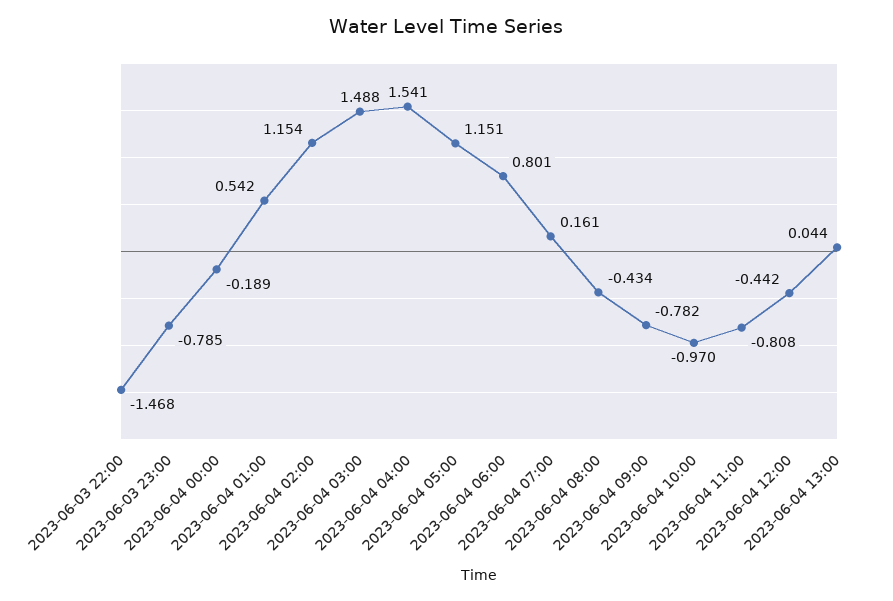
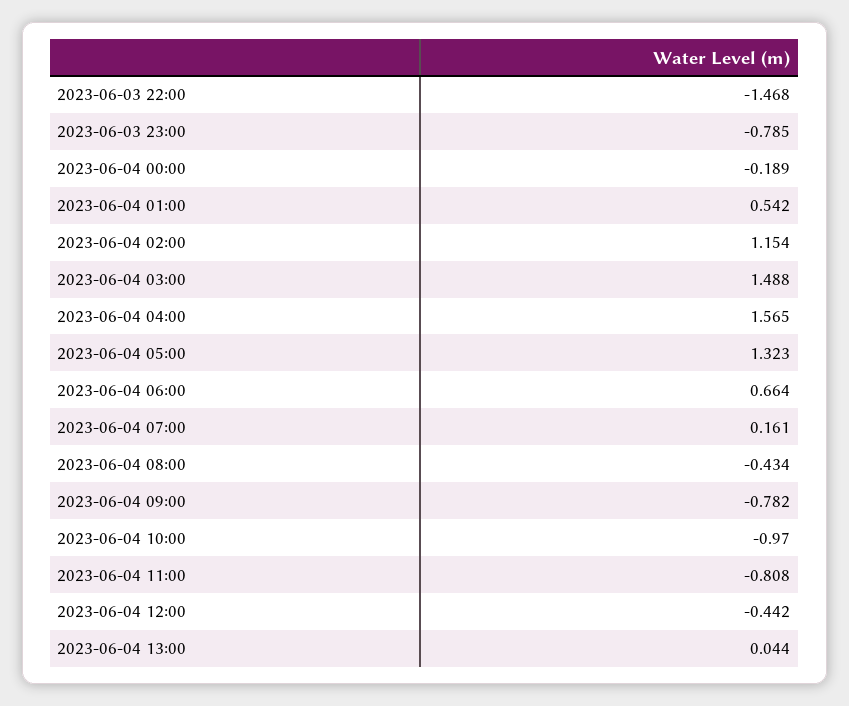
2023-06-04 04:00: 1.541 -> 1.565
2023-06-04 05:00: 1.151 -> 1.323
2023-06-04 06:00: 0.801 -> 0.664

